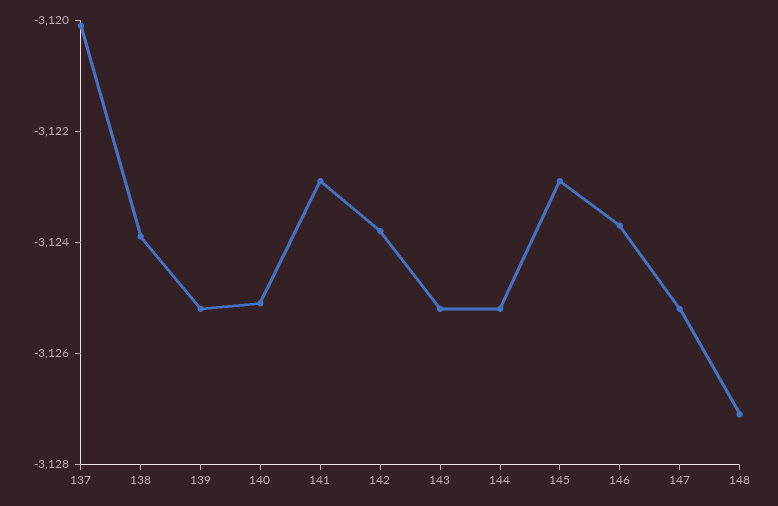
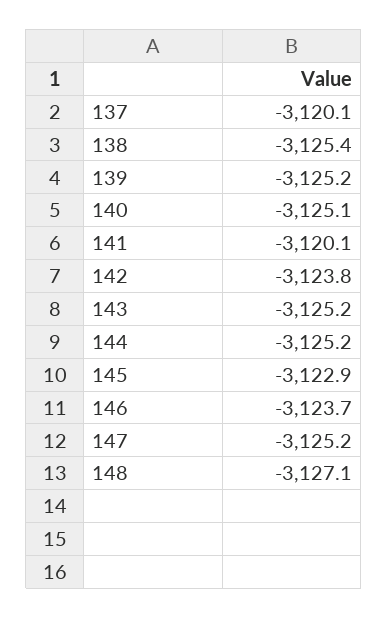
138: -3124 -> -3125.4
141: -3123 -> -3120.1

